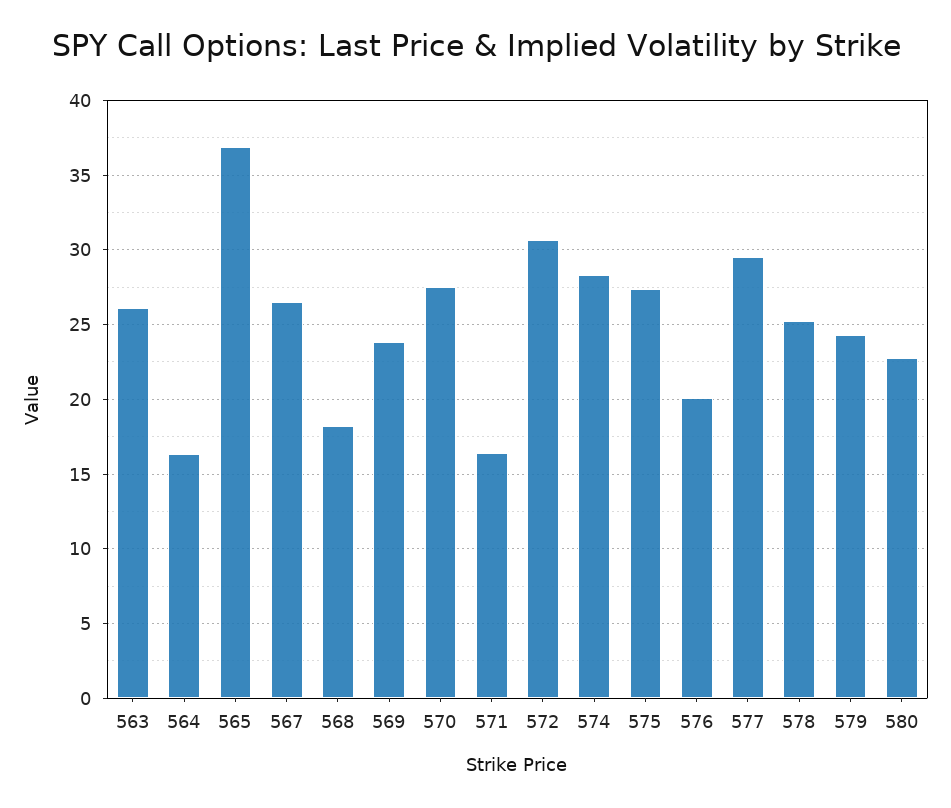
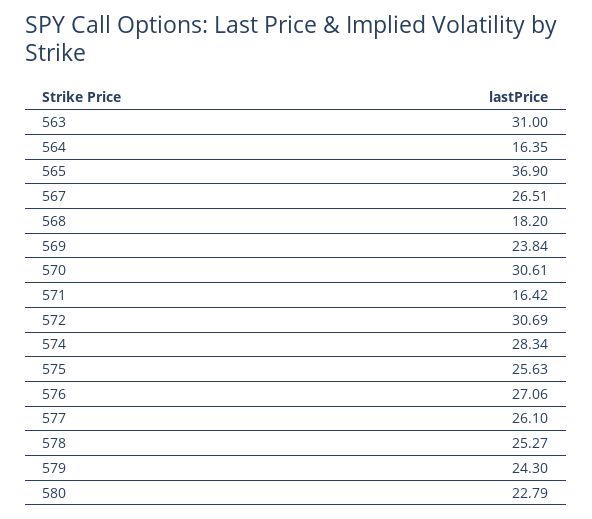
563: 26 -> 31
570: 27.5 -> 30.61
575: 27.5 -> 25.63
576: 20 -> 27.06
577: 29.5 -> 26.1

